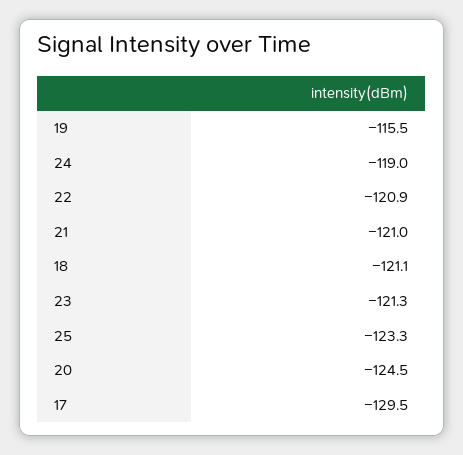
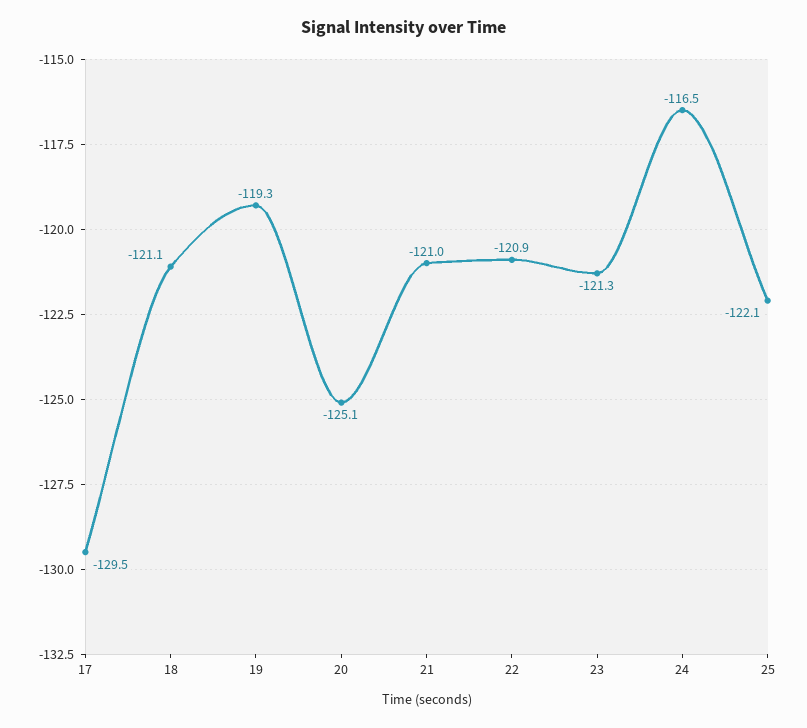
19: -115.5 -> -119.3
24: -119 -> -116.5
25: -123.3 -> -122.1
20: -124.5 -> -125.1

